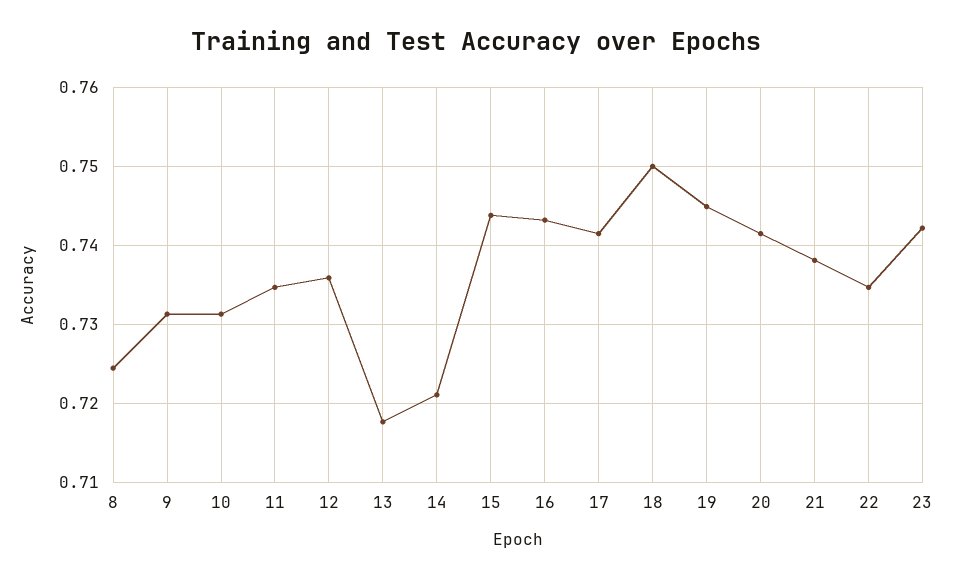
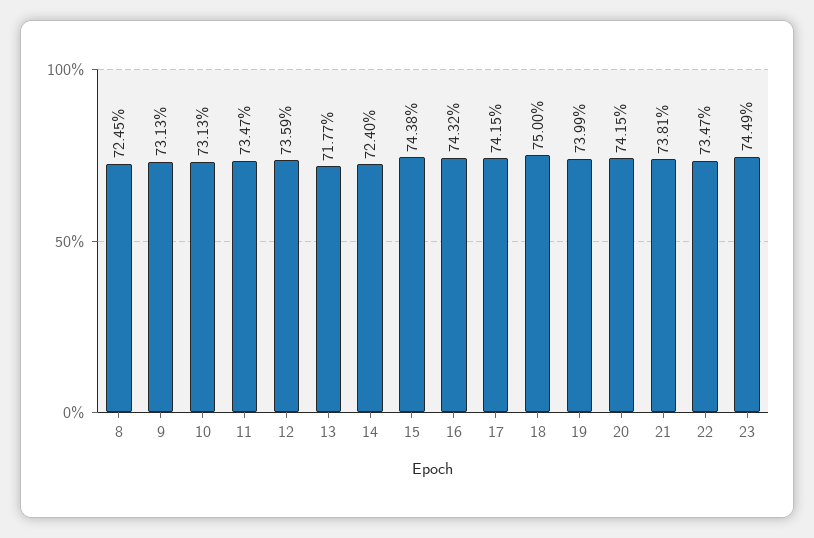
14: 0.721 -> 0.724
19: 0.745 -> 0.7399
23: 0.742 -> 0.7449

